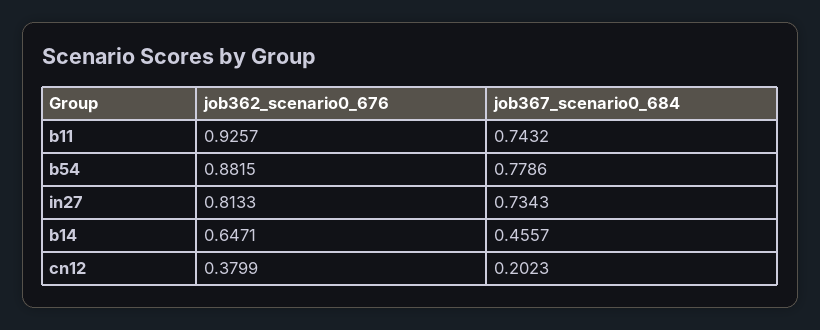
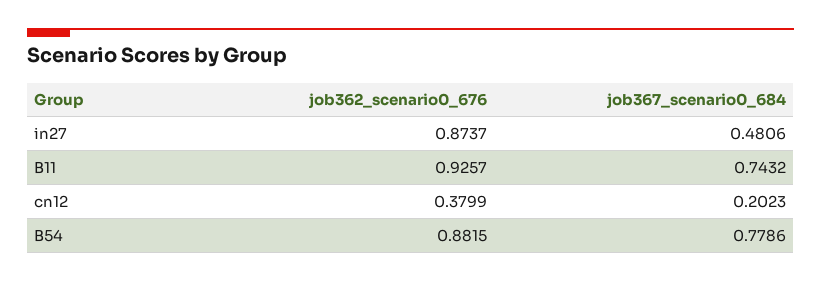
job362_scenario0_676, in27: 0.8133 -> 0.8737
job367_scenario0_684, in27: 0.7343 -> 0.4806
job362_scenario0_676, b14: 0.6471 -> none
job367_scenario0_684, b14: 0.4557 -> none

